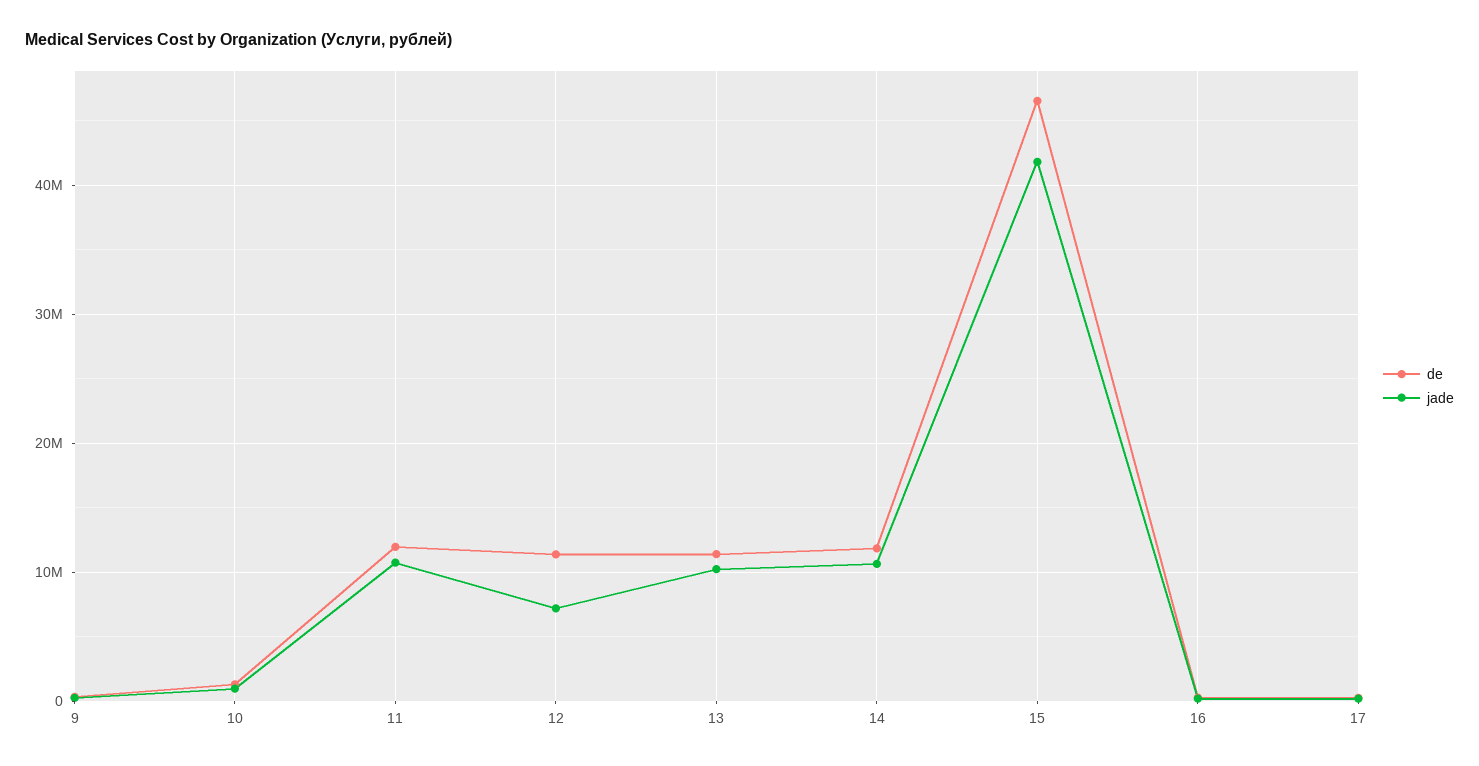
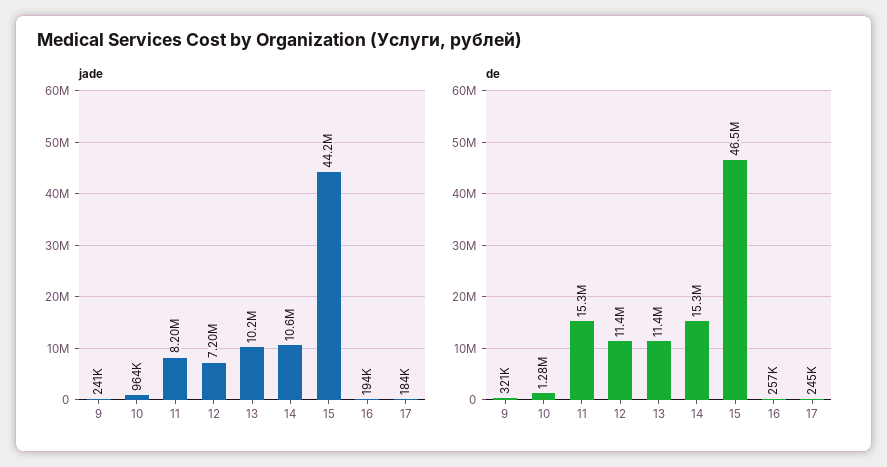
de, 11: 12000000 -> 15300000
jade, 11: 11000000 -> 8200000
de, 14: 12000000 -> 15300000
jade, 15: 42000000 -> 44200000

